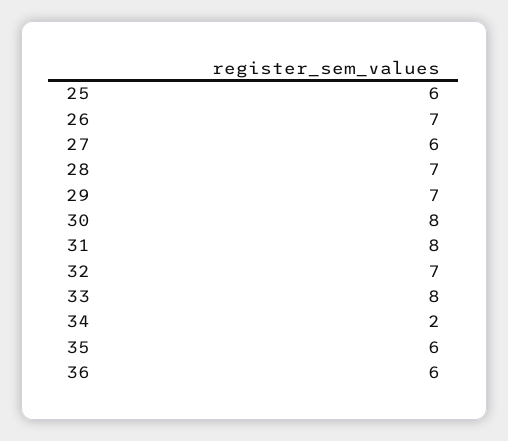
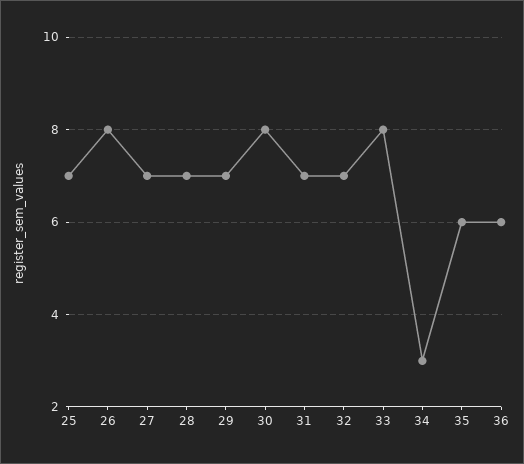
25: 6 -> 7
26: 7 -> 8
27: 6 -> 7
31: 8 -> 7
34: 2 -> 3

